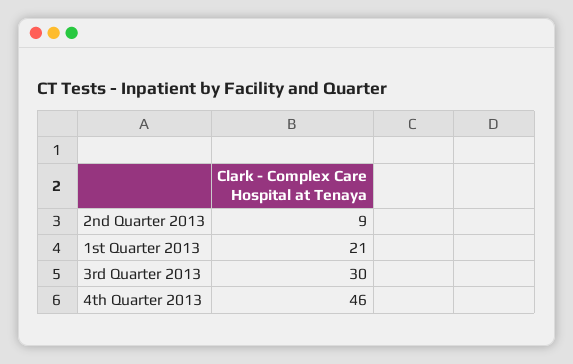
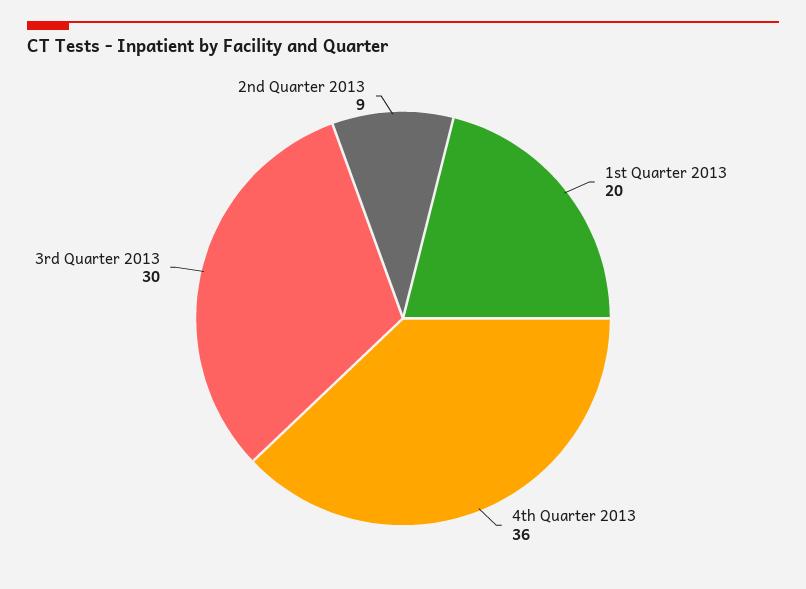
1st Quarter 2013: 21 -> 20
4th Quarter 2013: 46 -> 36

